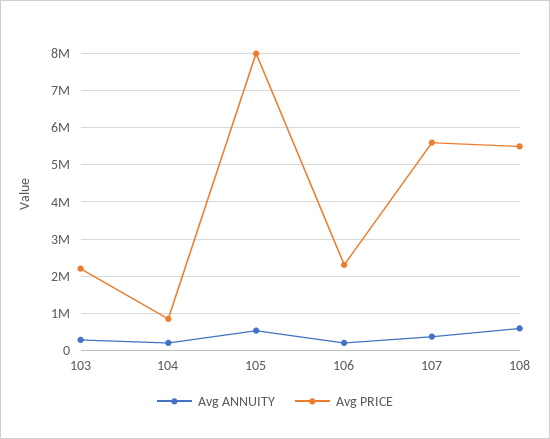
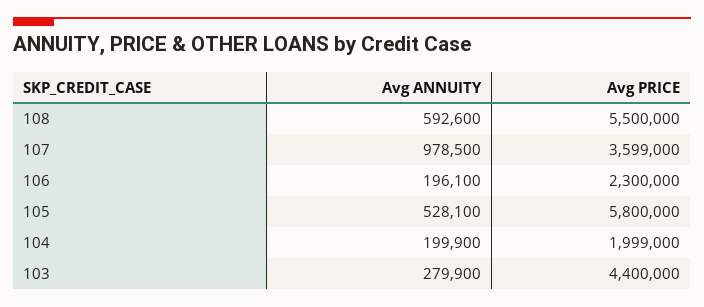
Avg PRICE, 103: 2200000 -> 4400000
Avg PRICE, 104: 800000 -> 1999000
Avg PRICE, 105: 8000000 -> 5800000
Avg ANNUITY, 107: 400000 -> 978500
Avg PRICE, 107: 5600000 -> 3599000

